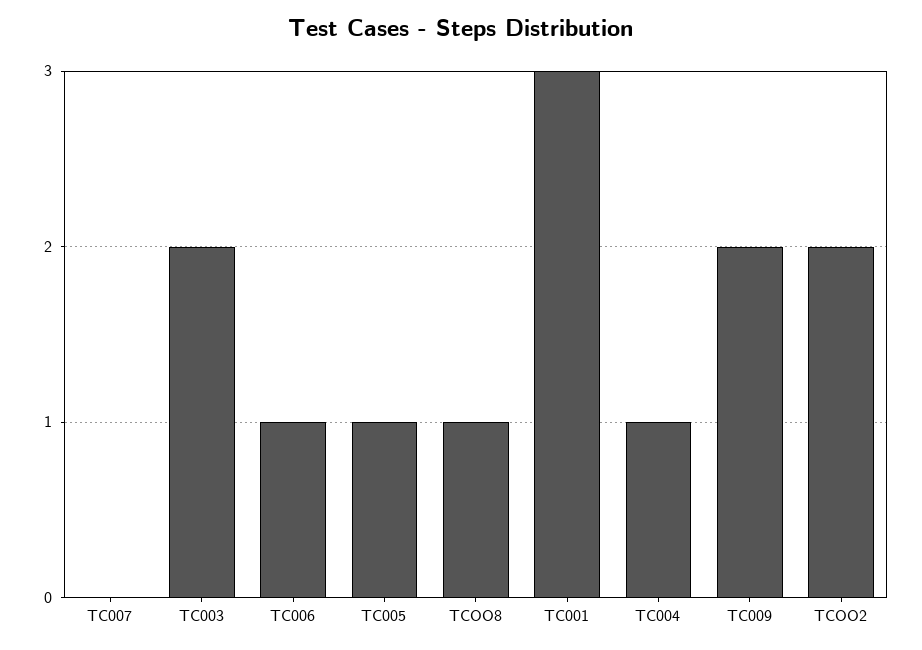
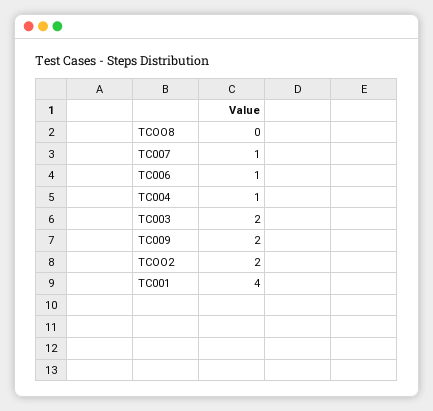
TC007: 0 -> 1
TC005: 1 -> none
TCOO8: 1 -> 0
TC001: 3 -> 4

